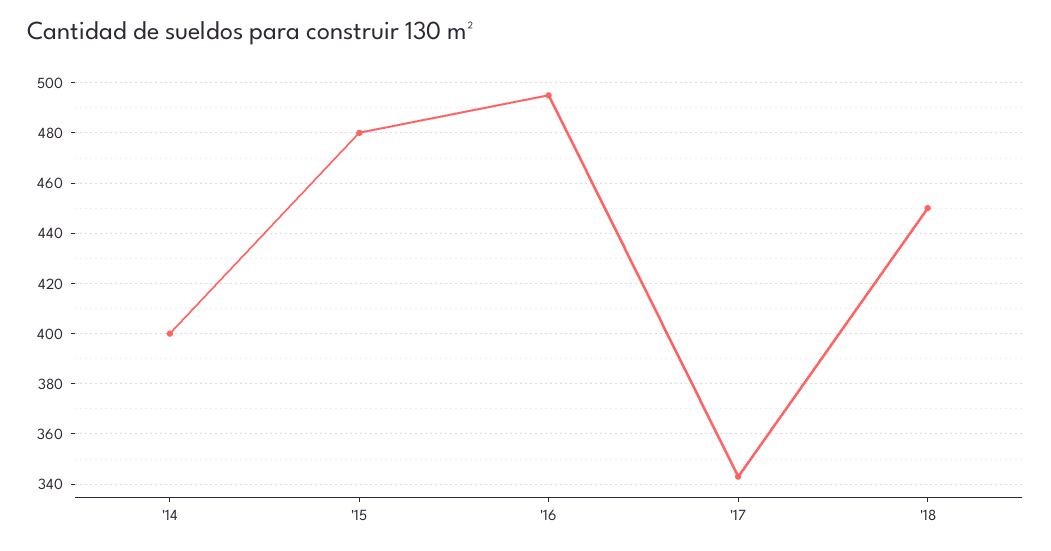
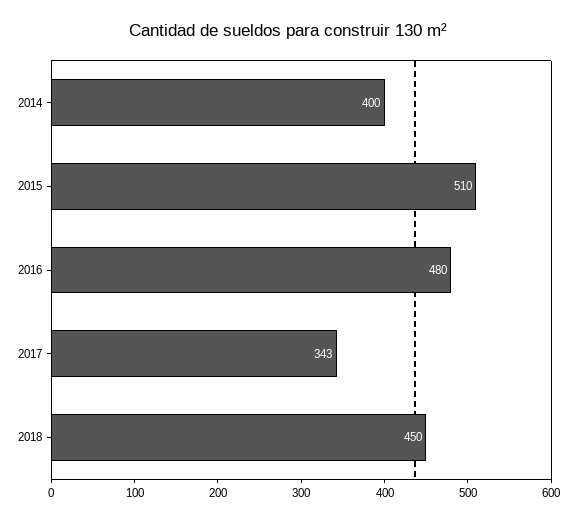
'15: 480 -> 510
'16: 495 -> 480

